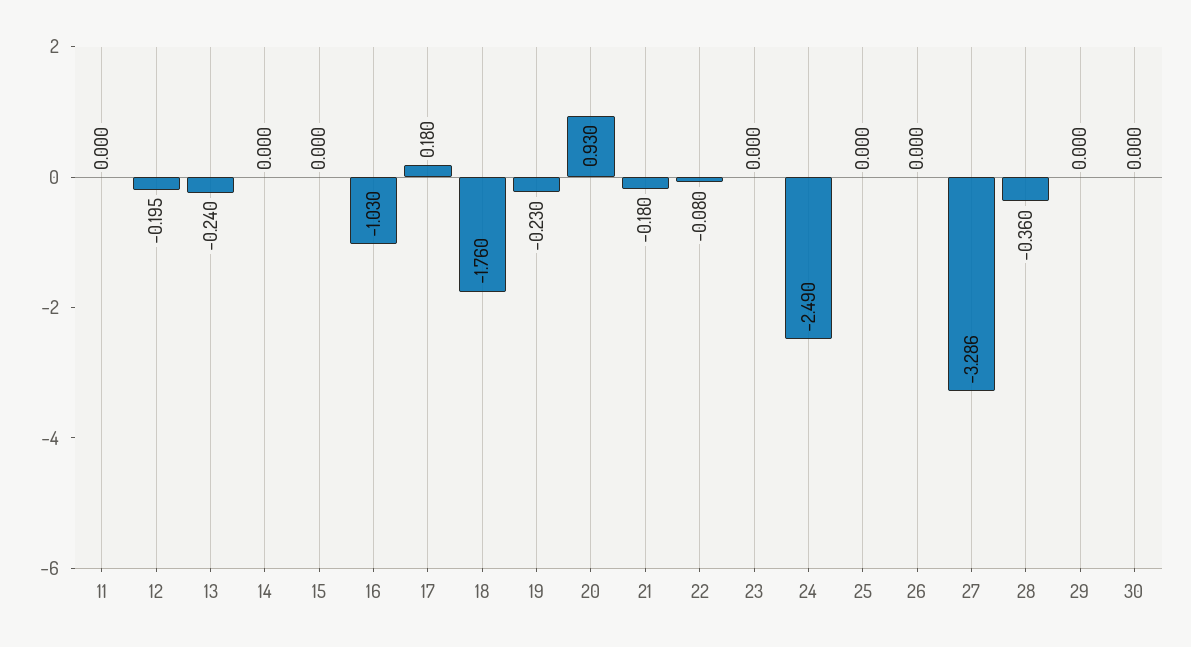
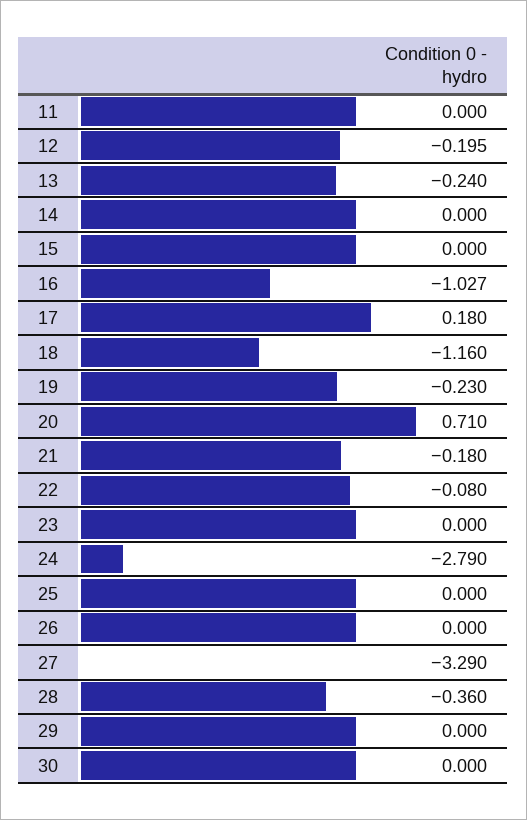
16: -1.03 -> -1.027
18: -1.76 -> -1.16
20: 0.93 -> 0.71
24: -2.49 -> -2.79
27: -3.286 -> -3.29

